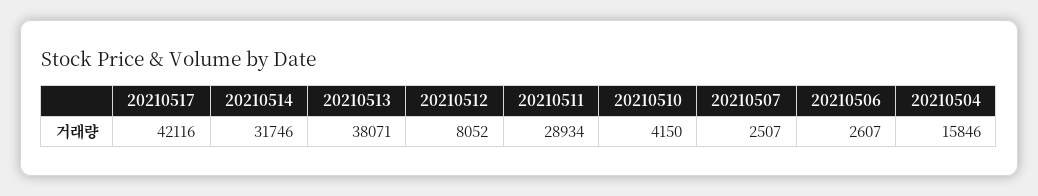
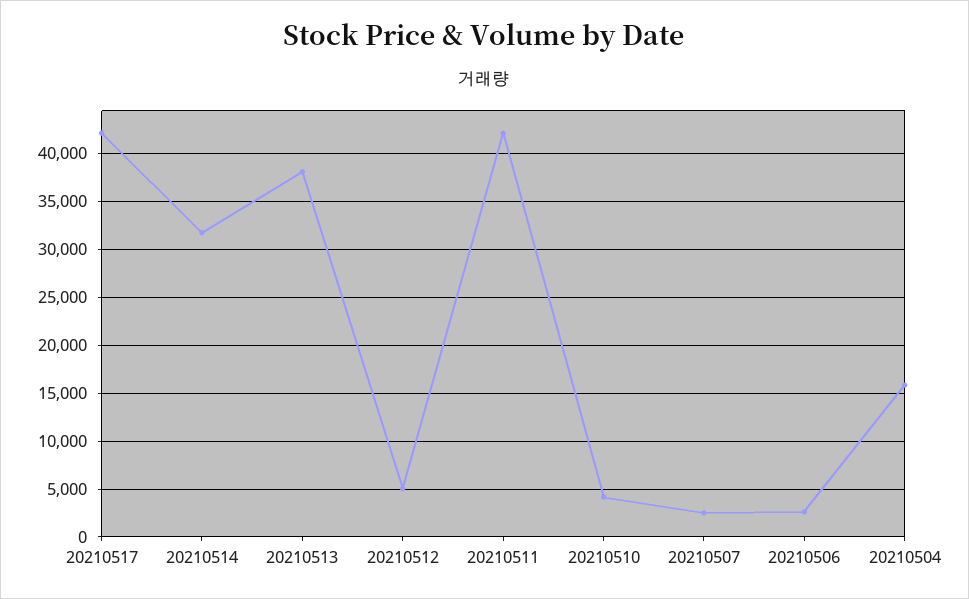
20210512: 8052 -> 5000
20210511: 28934 -> 42000

